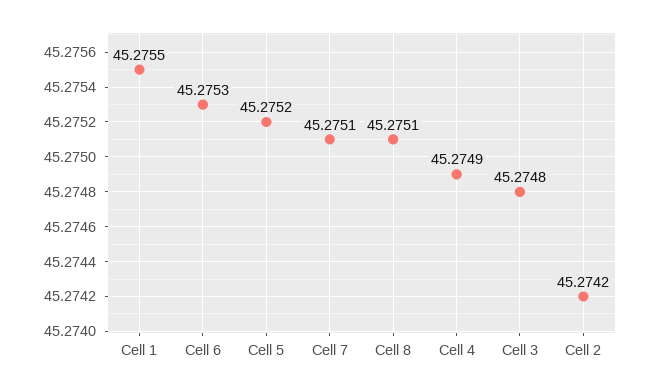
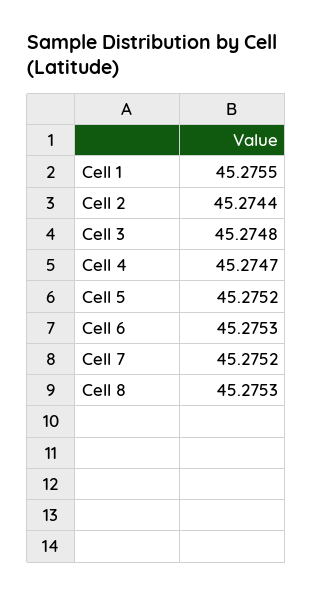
Cell 7: 45.2751 -> 45.2752
Cell 8: 45.2751 -> 45.2753
Cell 4: 45.2749 -> 45.2747
Cell 2: 45.2742 -> 45.2744

